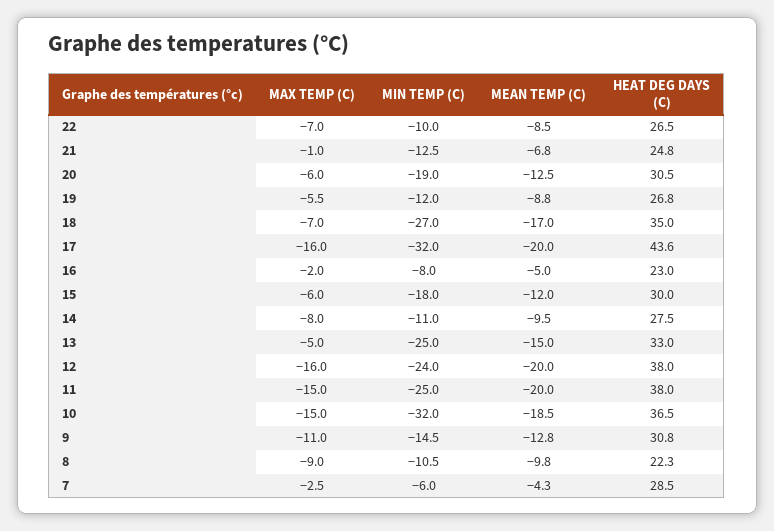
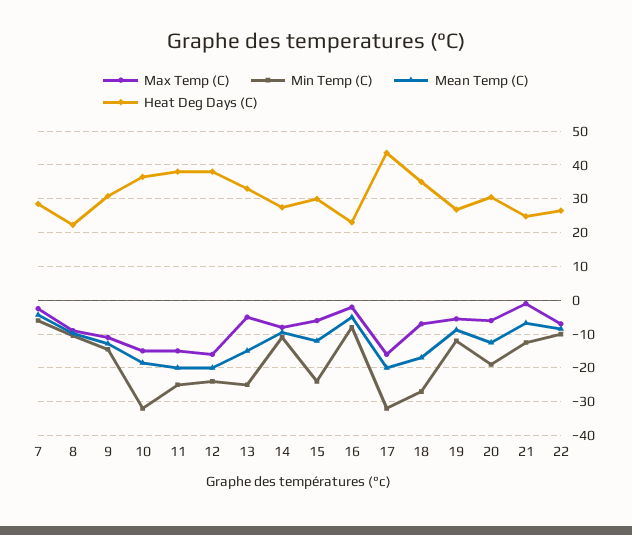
MIN TEMP (C), 15: -18 -> -24

